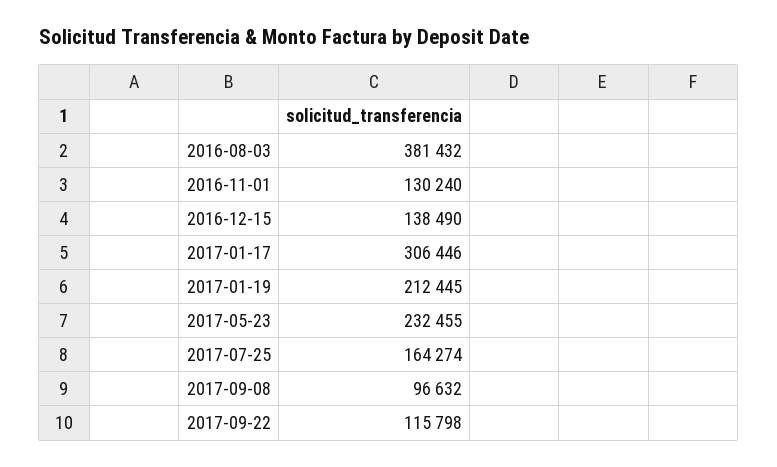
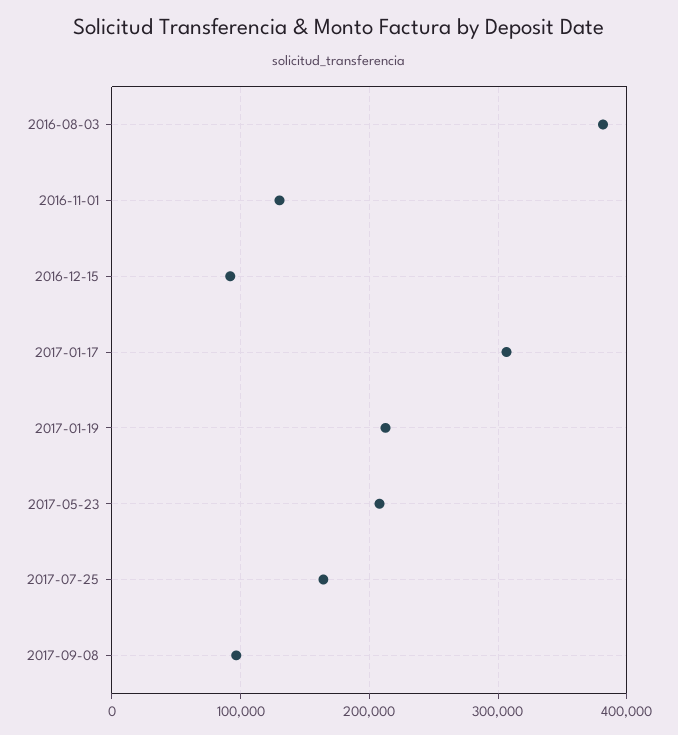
2016-12-15: 138490 -> 90000
2017-05-23: 232455 -> 210000
2017-09-22: 115798 -> none

